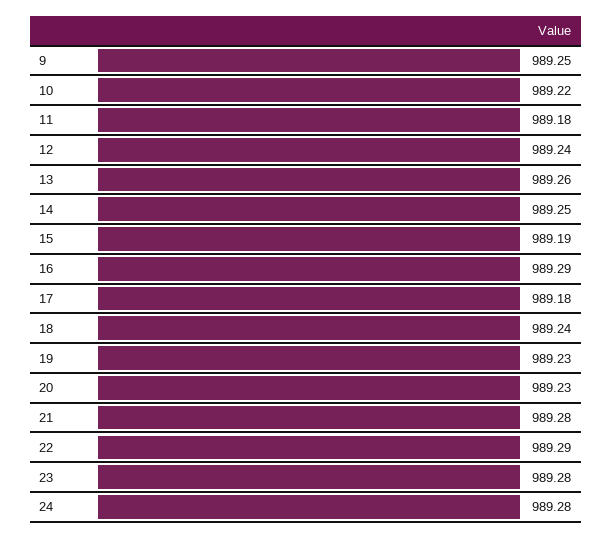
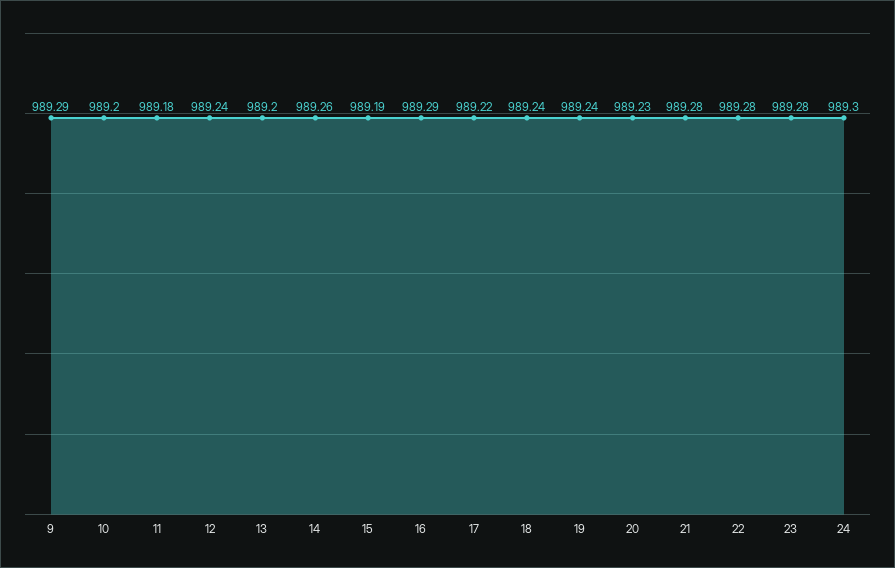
9: 989.25 -> 989.29
10: 989.22 -> 989.2
13: 989.26 -> 989.2
14: 989.25 -> 989.26
17: 989.18 -> 989.22
19: 989.23 -> 989.24
22: 989.29 -> 989.28
24: 989.28 -> 989.3

